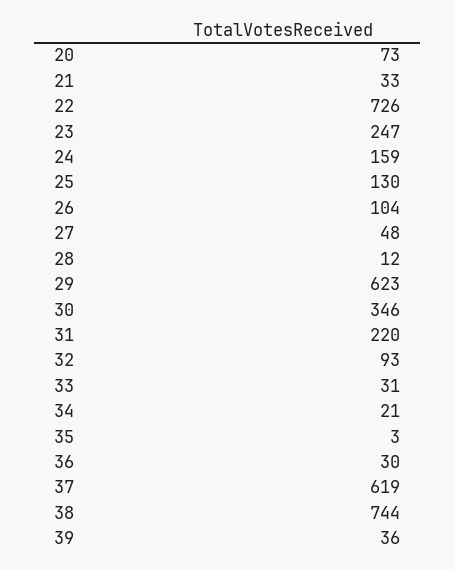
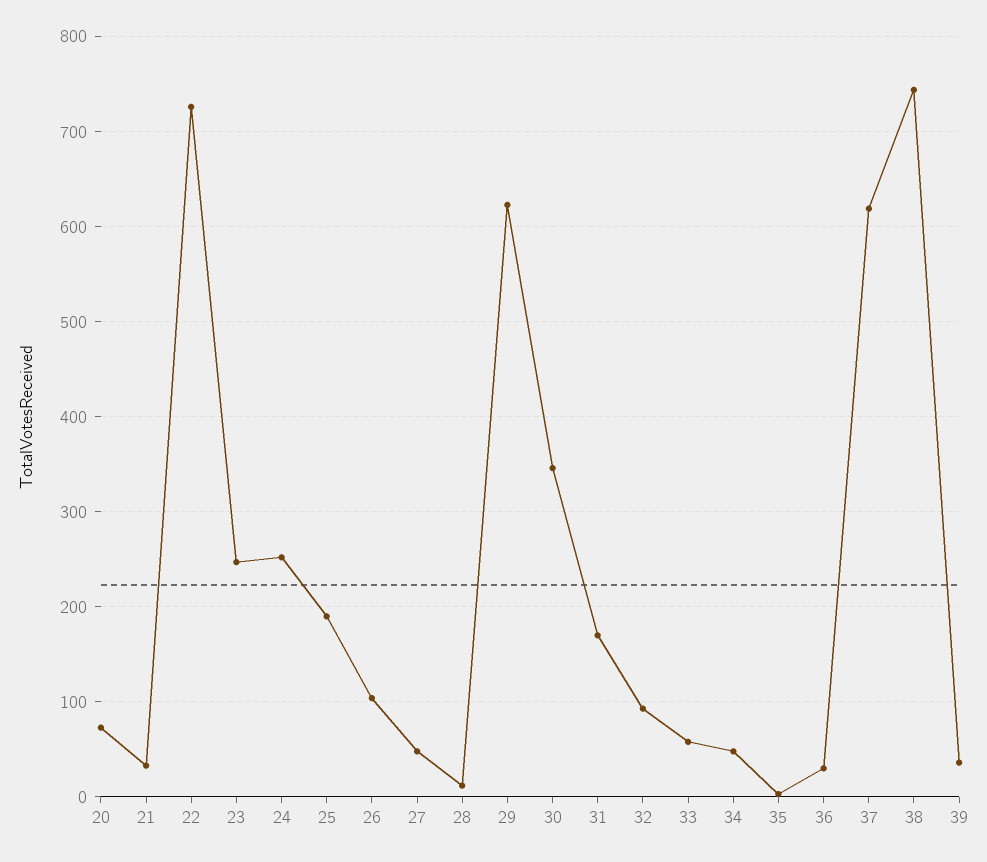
24: 159 -> 250
25: 130 -> 190
31: 220 -> 170
33: 31 -> 60
34: 21 -> 50

